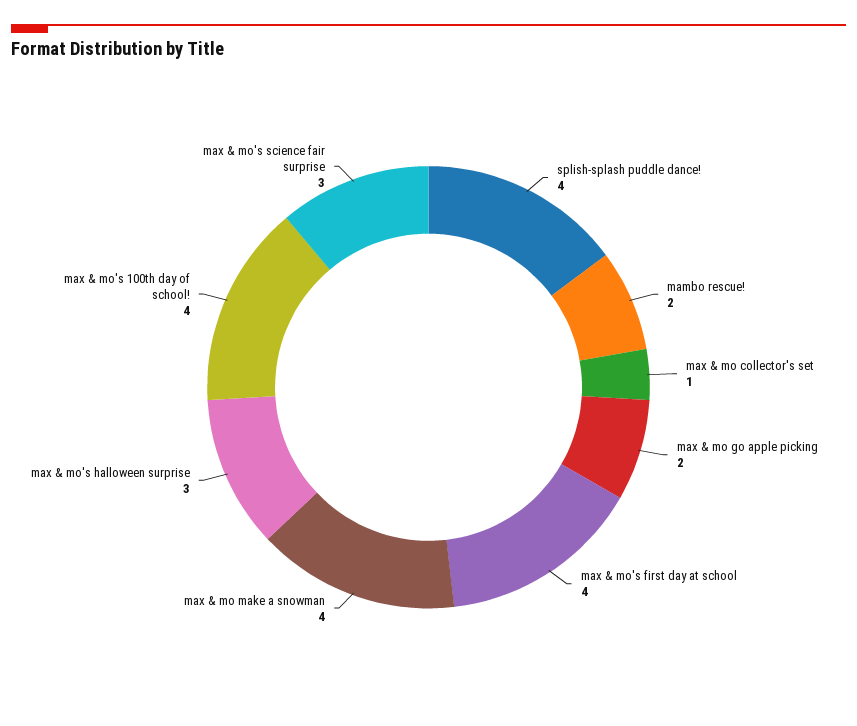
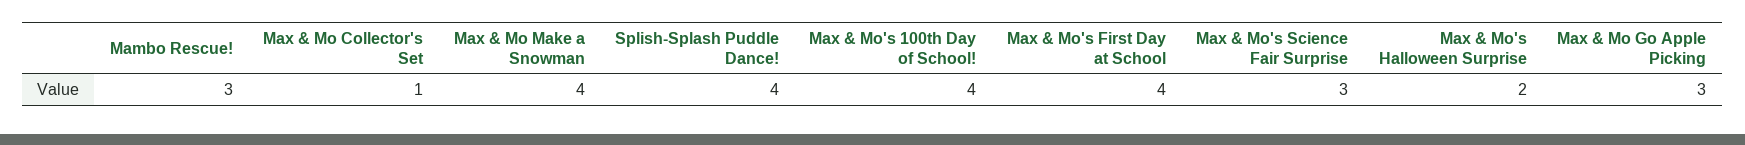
mambo rescue!: 2 -> 3
max & mo go apple picking: 2 -> 3
max & mo's halloween surprise: 3 -> 2

